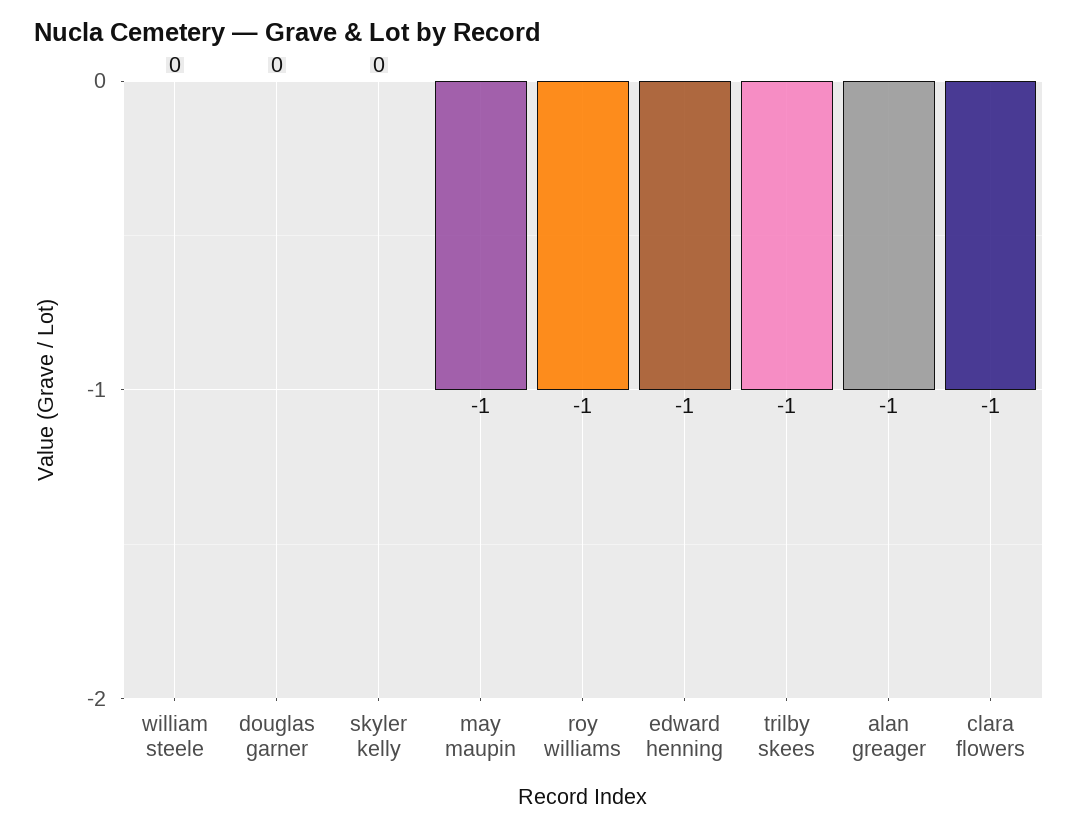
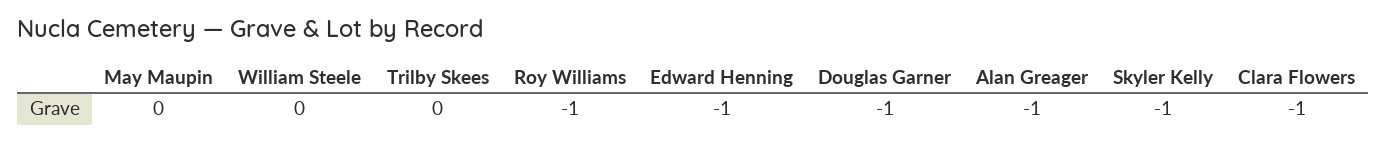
douglas garner: 0 -> -1
skyler kelly: 0 -> -1
may maupin: -1 -> 0
trilby skees: -1 -> 0

